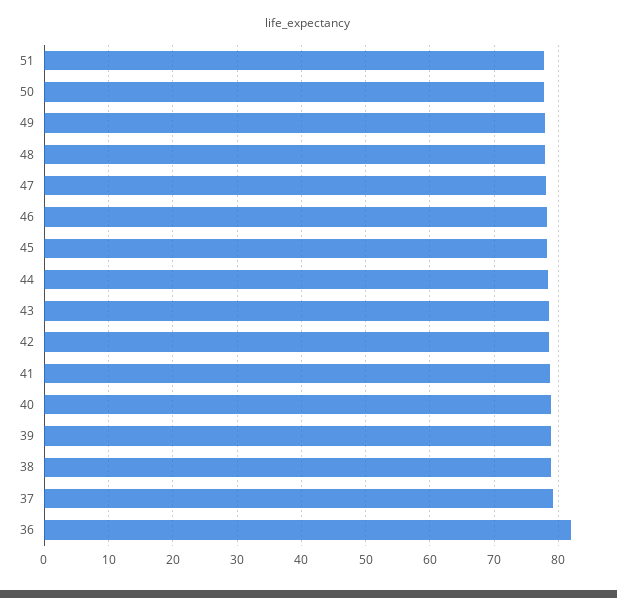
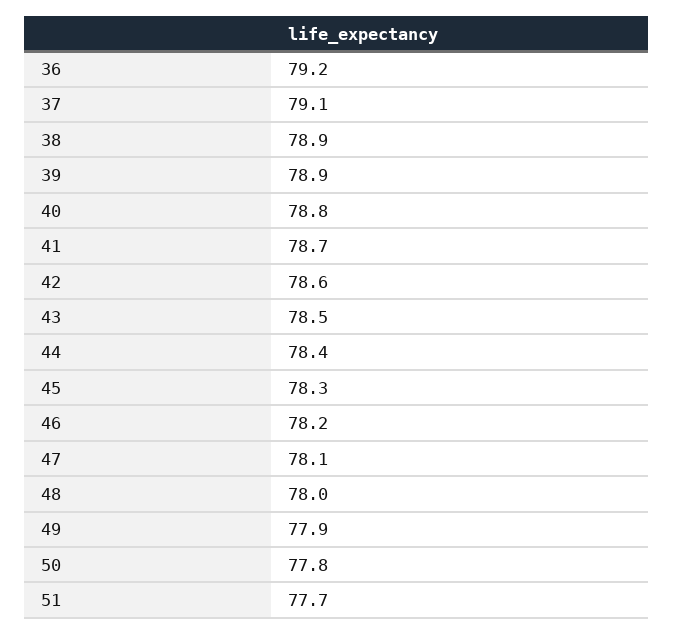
36: 82 -> 79.2

